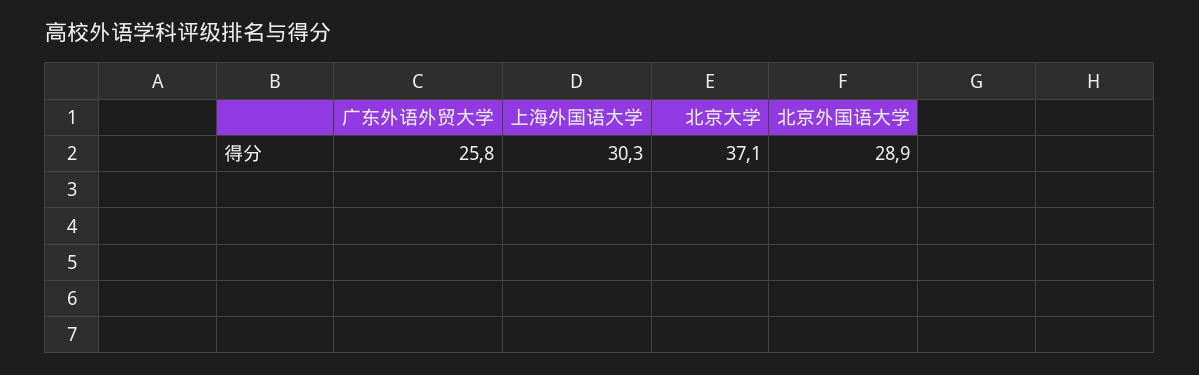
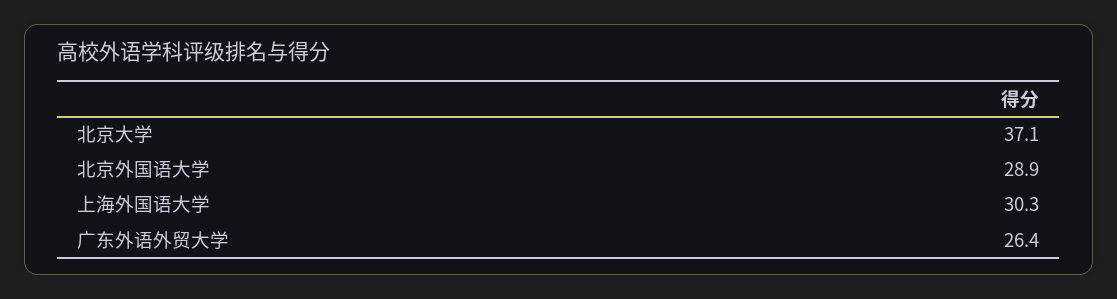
广东外语外贸大学: 25.8 -> 26.4

